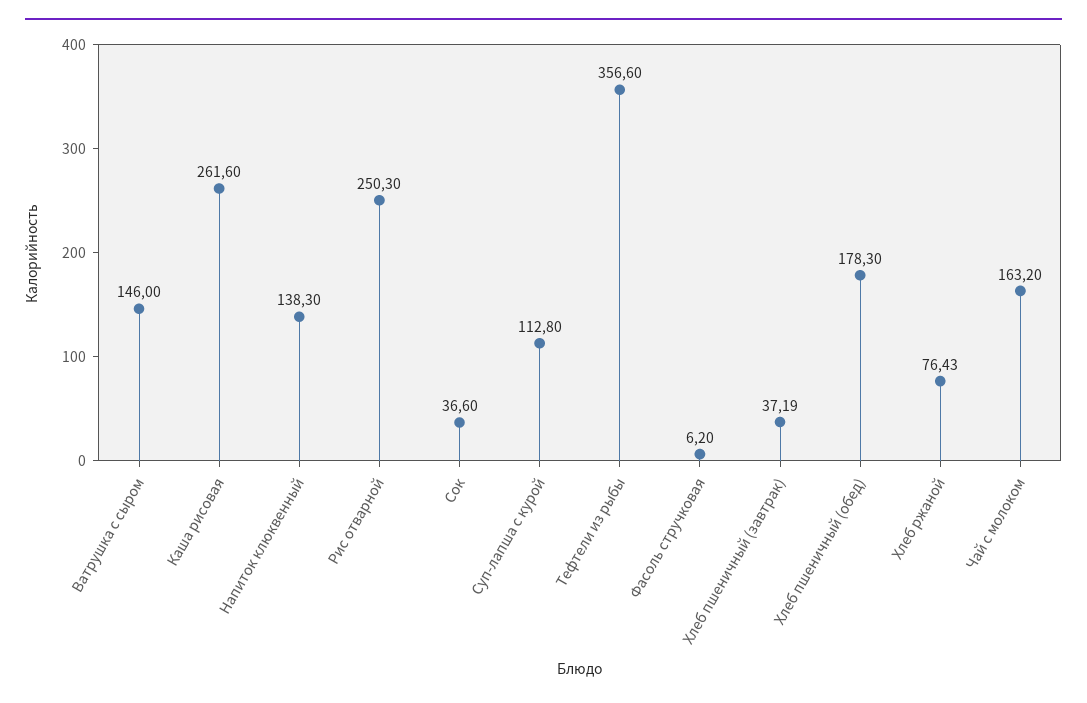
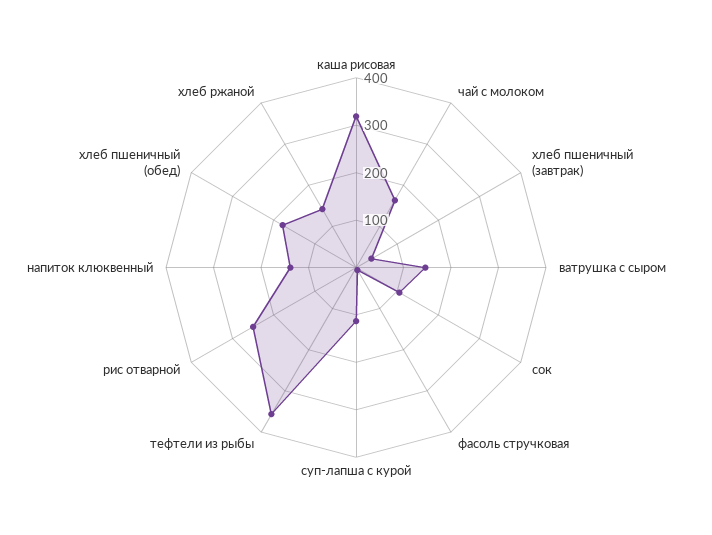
Каша рисовая: 261.6 -> 320
Сок: 36.6 -> 100
Хлеб ржаной: 76.43 -> 140

